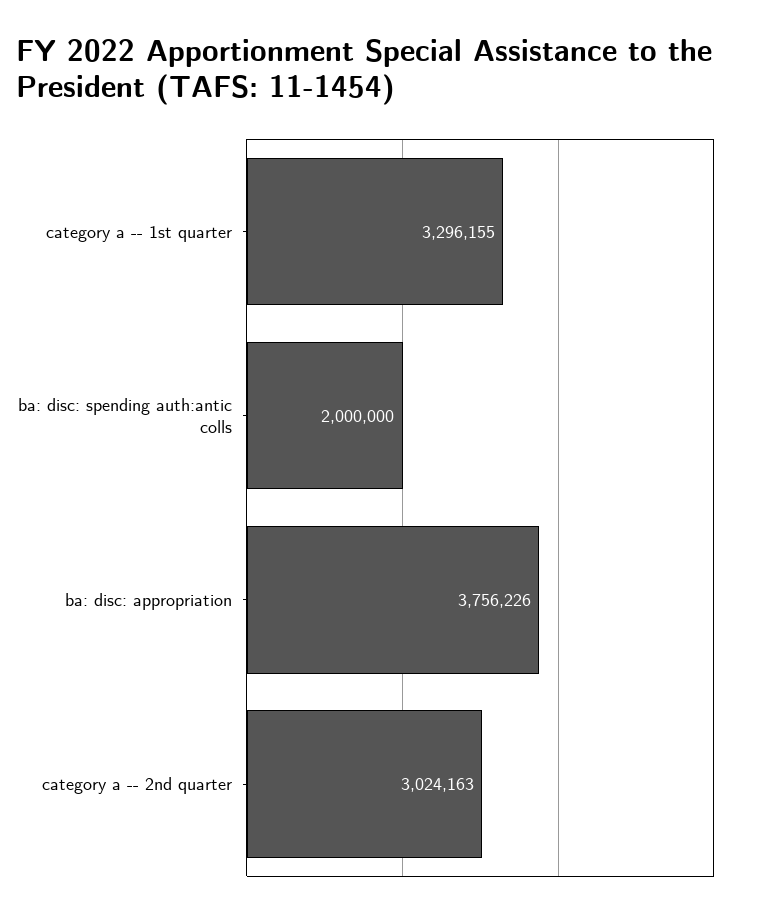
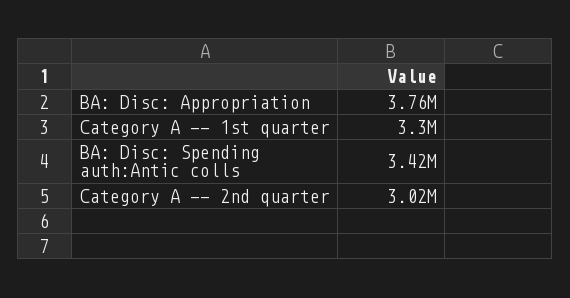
ba: disc: spending auth:antic colls: 2000000 -> 3420000

